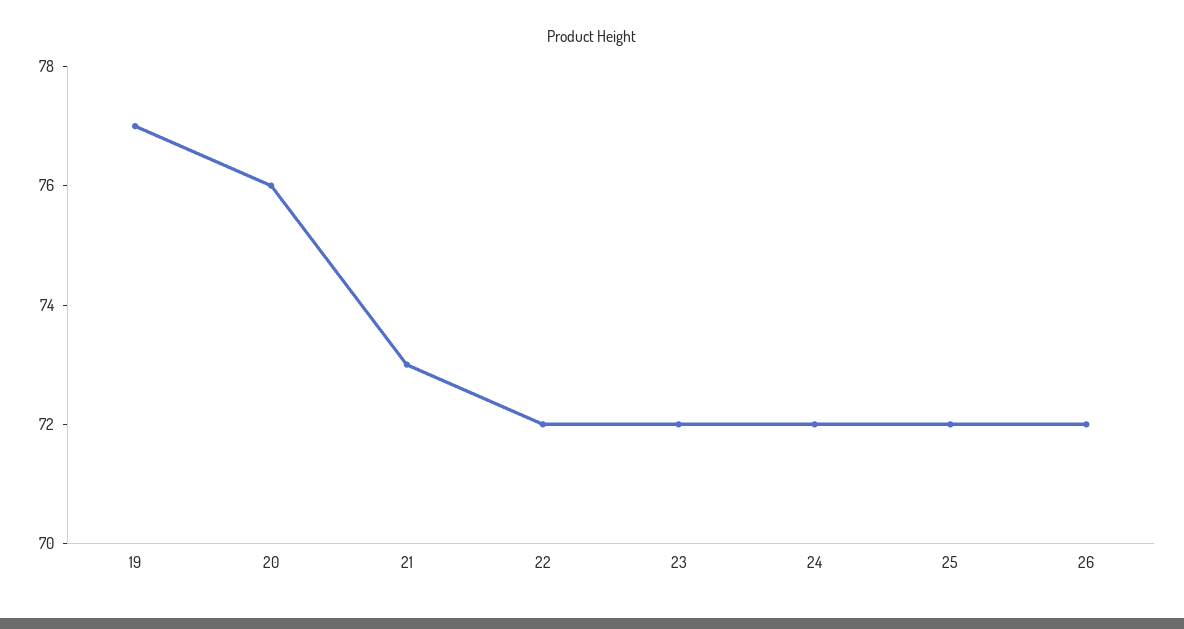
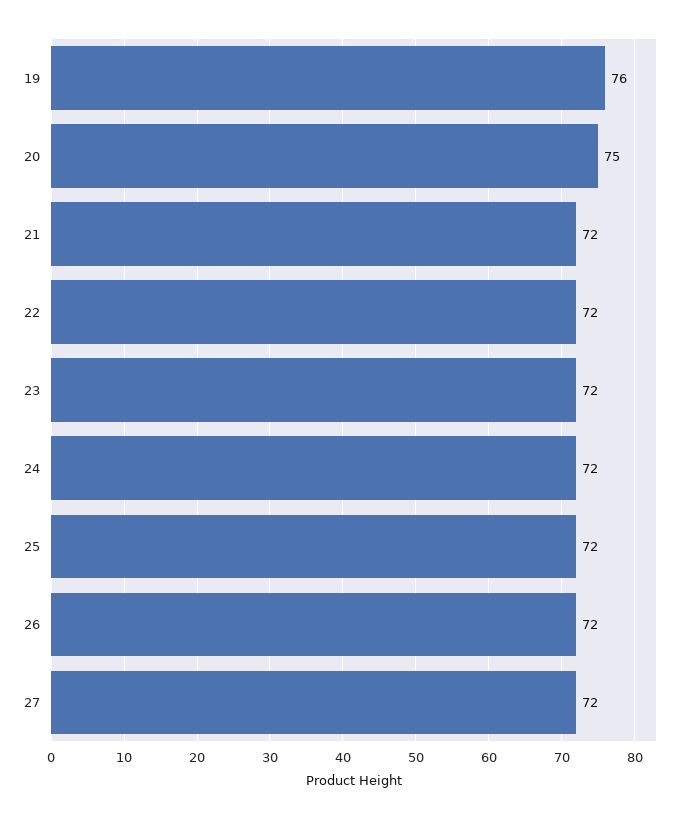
19: 77 -> 76
20: 76 -> 75
21: 73 -> 72
27: none -> 72

